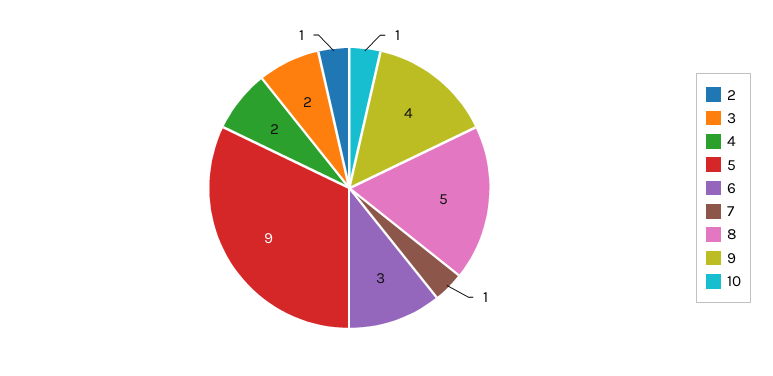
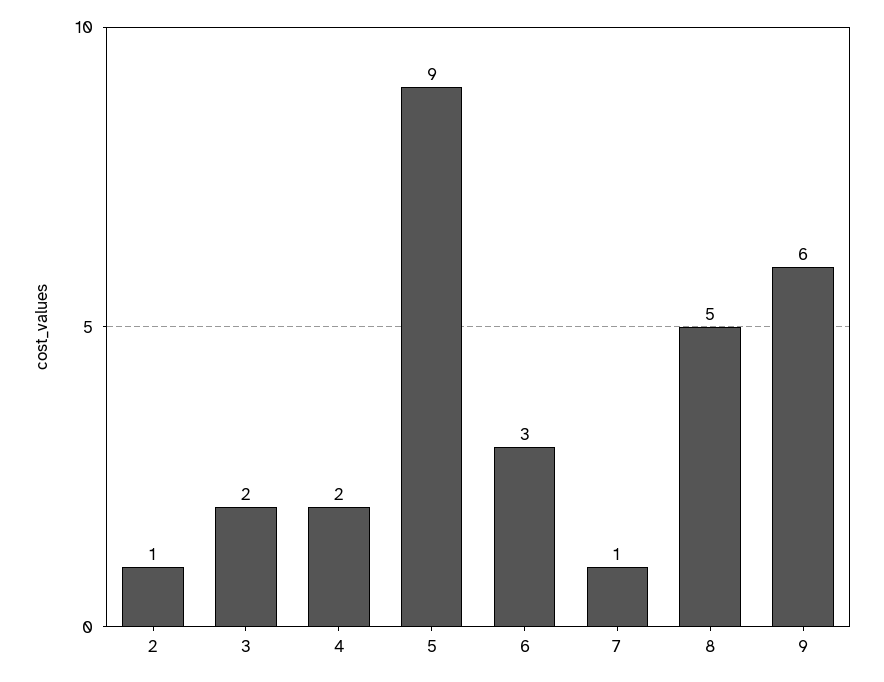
9: 4 -> 6
10: 1 -> none

